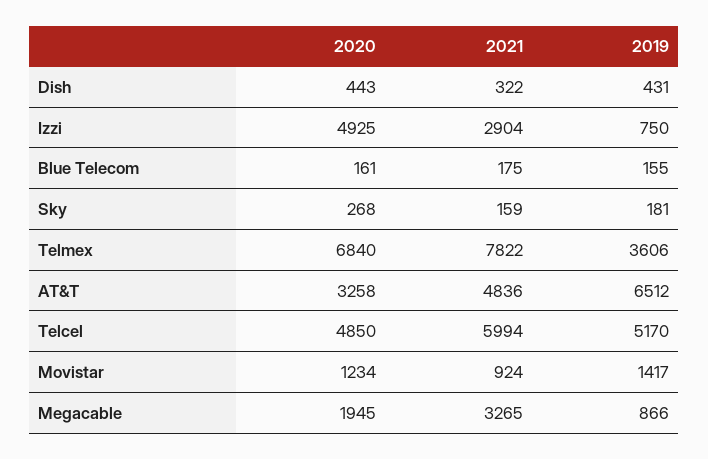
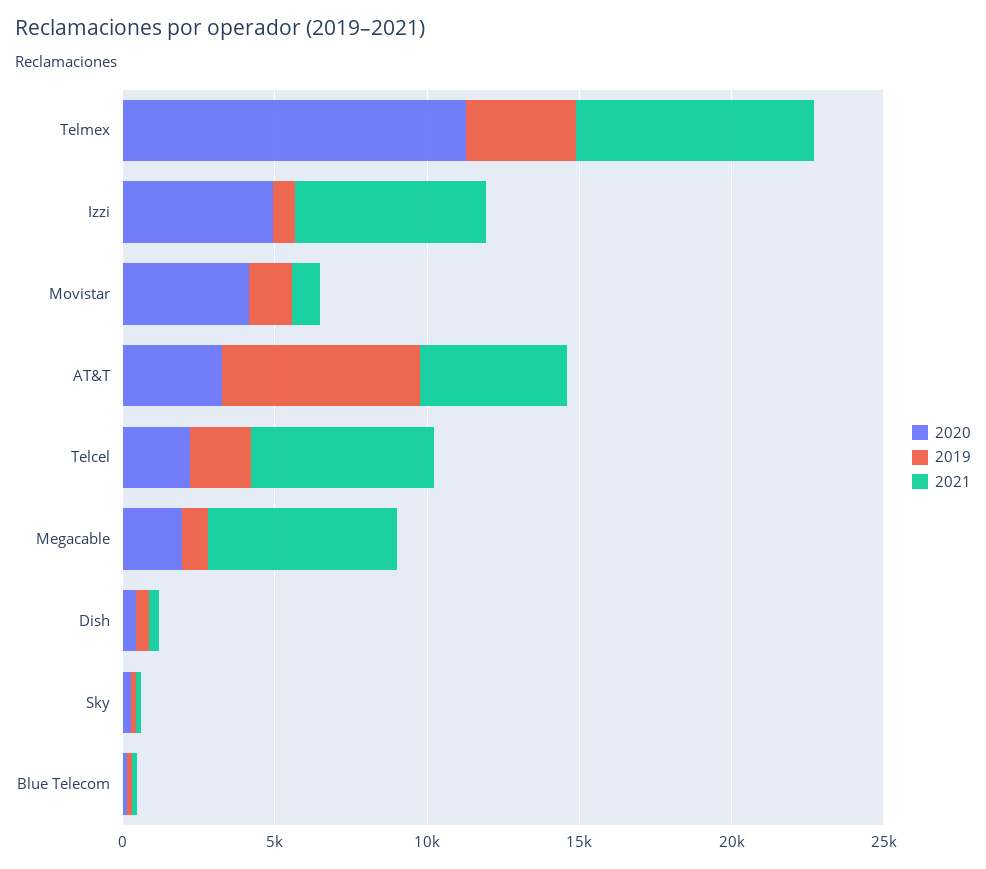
2021, Izzi: 2904 -> 6000
2020, Telmex: 6840 -> 11000
2020, Telcel: 4850 -> 2000
2019, Telcel: 5170 -> 2000
2020, Movistar: 1234 -> 4000
2021, Megacable: 3265 -> 6000

